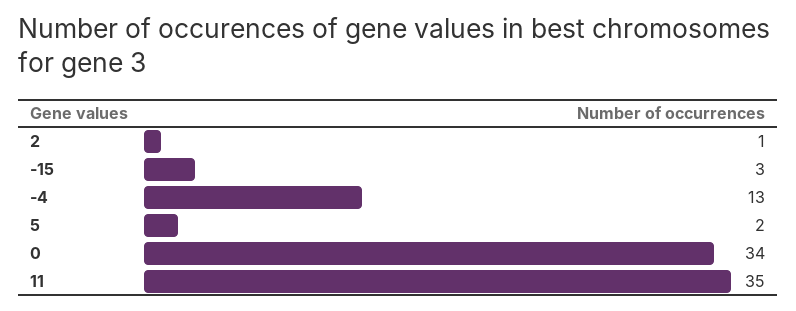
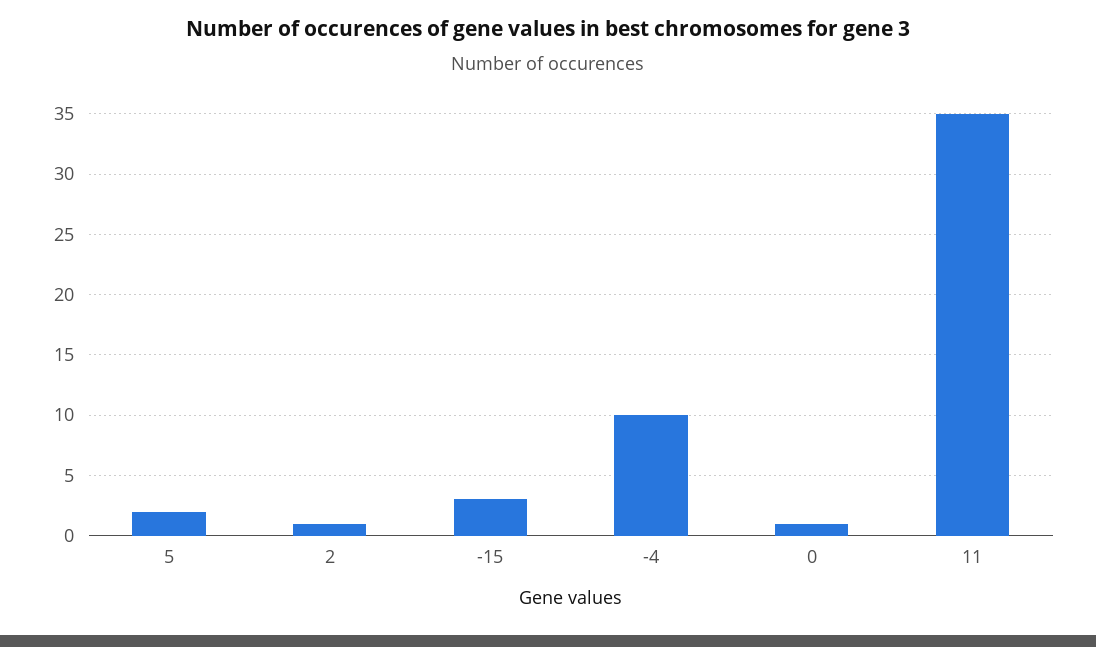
-4: 13 -> 10
0: 34 -> 1

